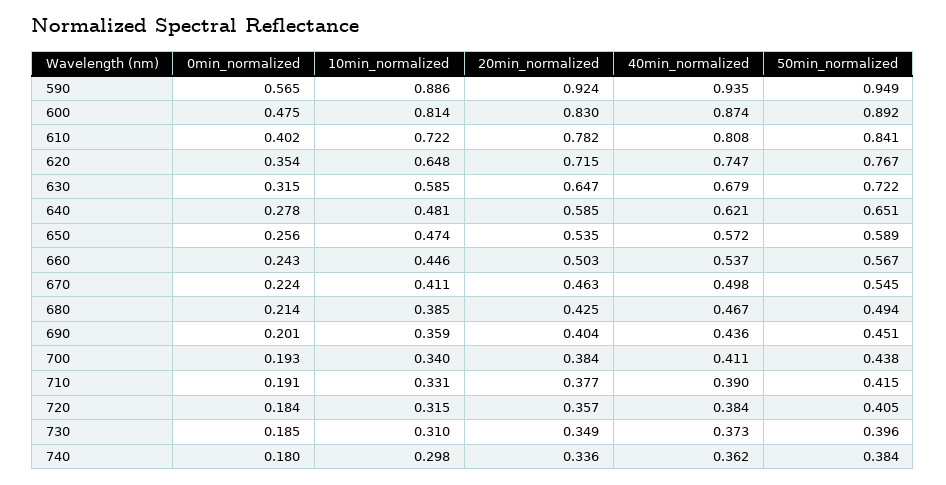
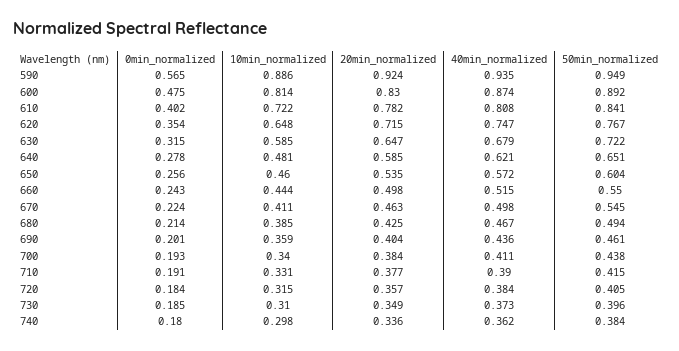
10min_normalized, 650: 0.474 -> 0.46
50min_normalized, 650: 0.589 -> 0.604
10min_normalized, 660: 0.446 -> 0.444
20min_normalized, 660: 0.503 -> 0.498
40min_normalized, 660: 0.537 -> 0.515
50min_normalized, 660: 0.567 -> 0.55
50min_normalized, 690: 0.451 -> 0.461

